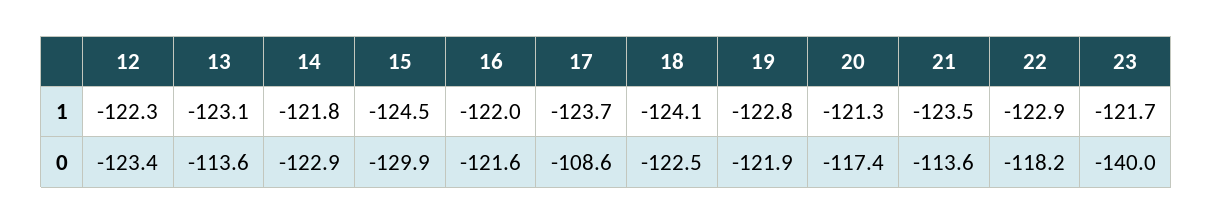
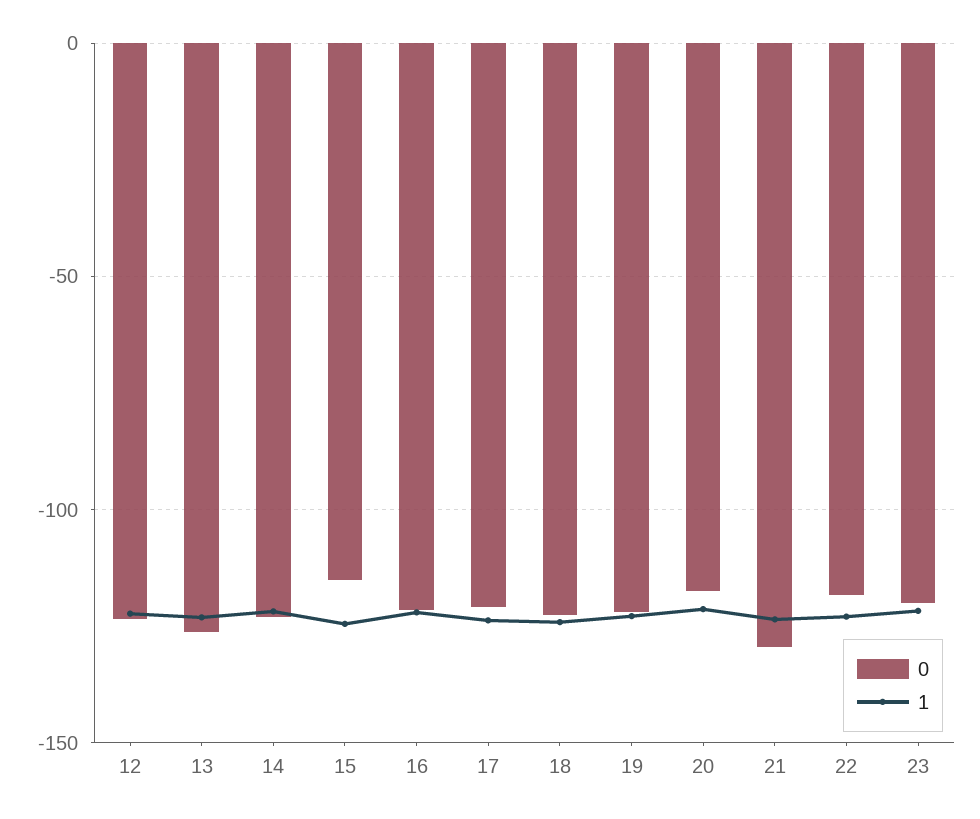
0, 13: -113.6 -> -125
0, 15: -129.9 -> -115
0, 17: -108.6 -> -120
0, 21: -113.6 -> -130
0, 23: -140 -> -120

